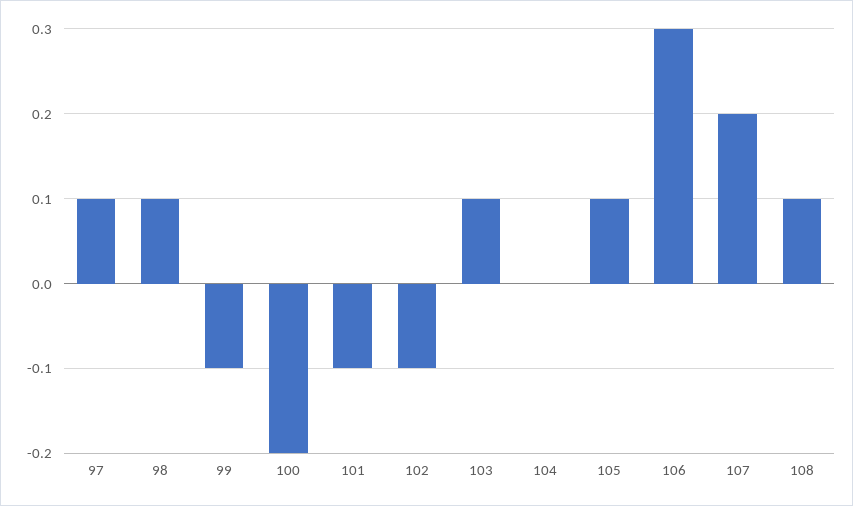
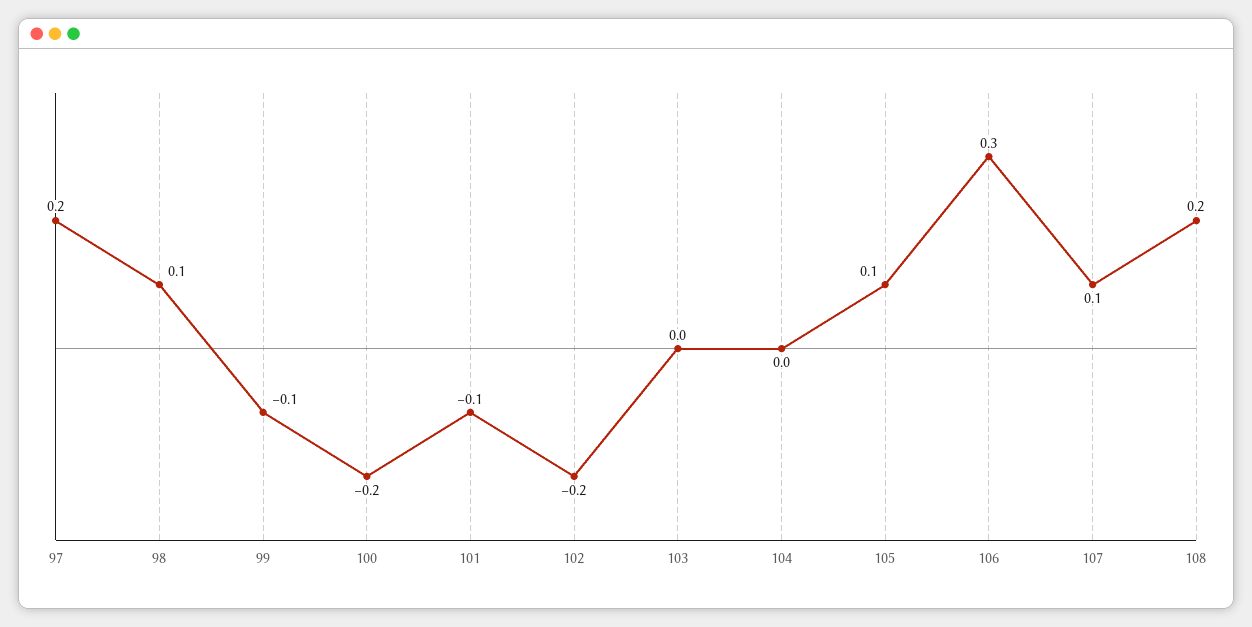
97: 0.1 -> 0.2
102: -0.1 -> -0.2
103: 0.1 -> 0
107: 0.2 -> 0.1
108: 0.1 -> 0.2

